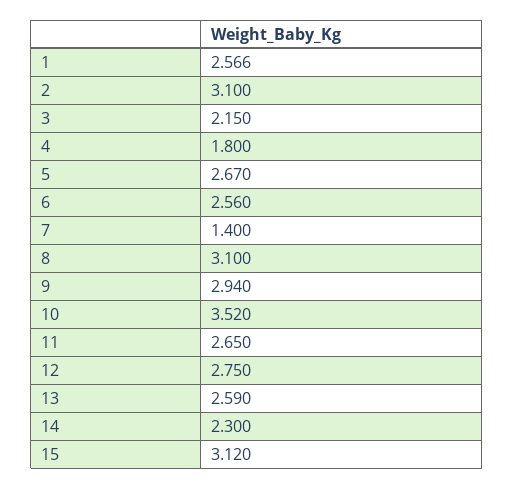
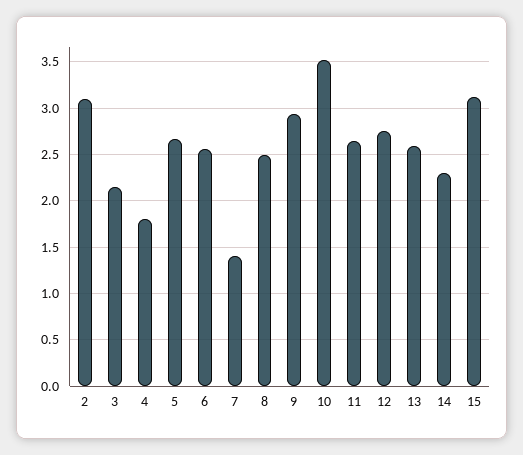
1: 2.566 -> none
8: 3.1 -> 2.5

